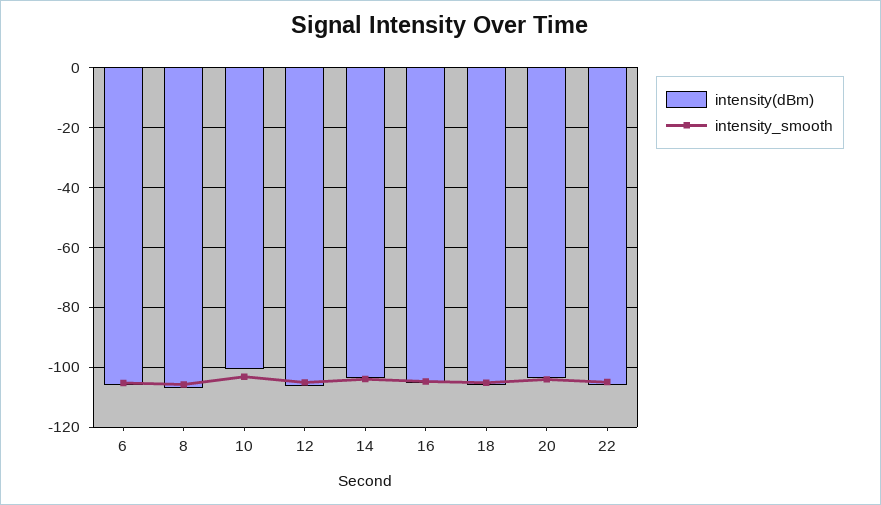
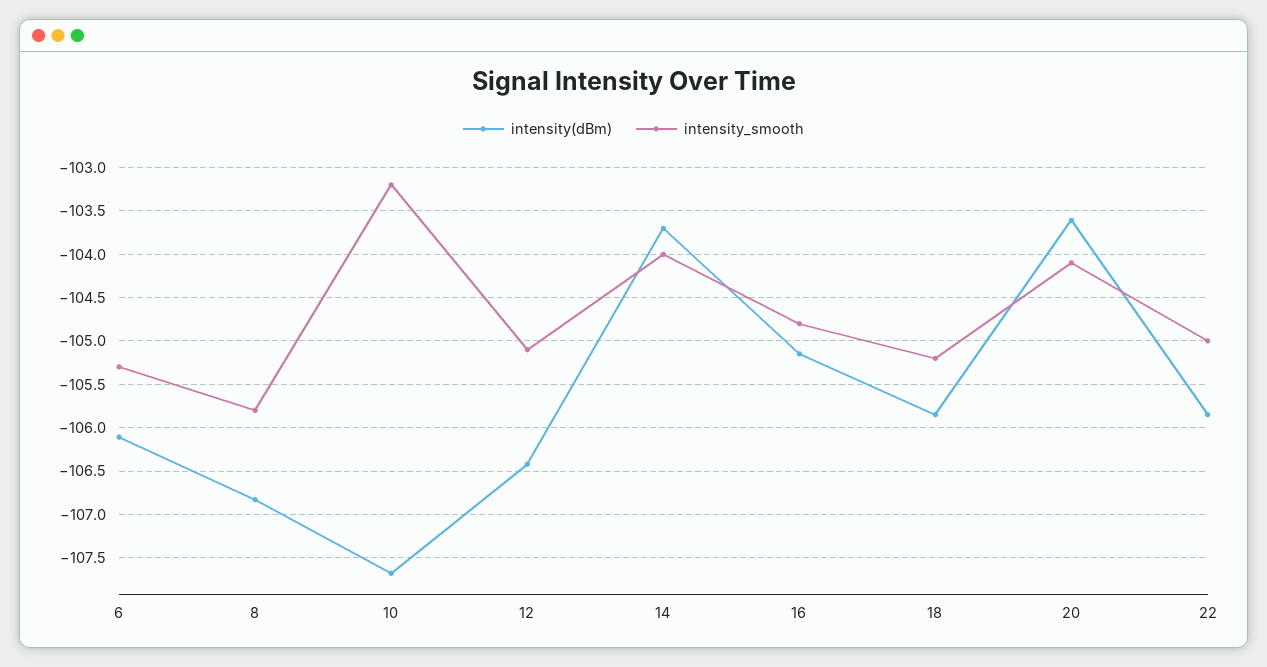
intensity(dBm), 10: -100 -> -107.7

